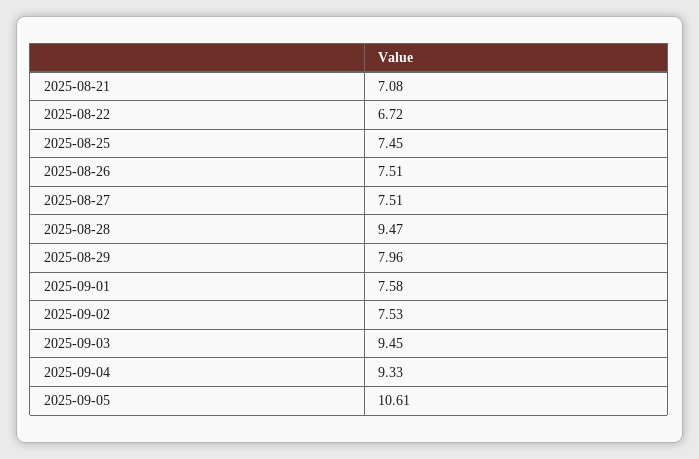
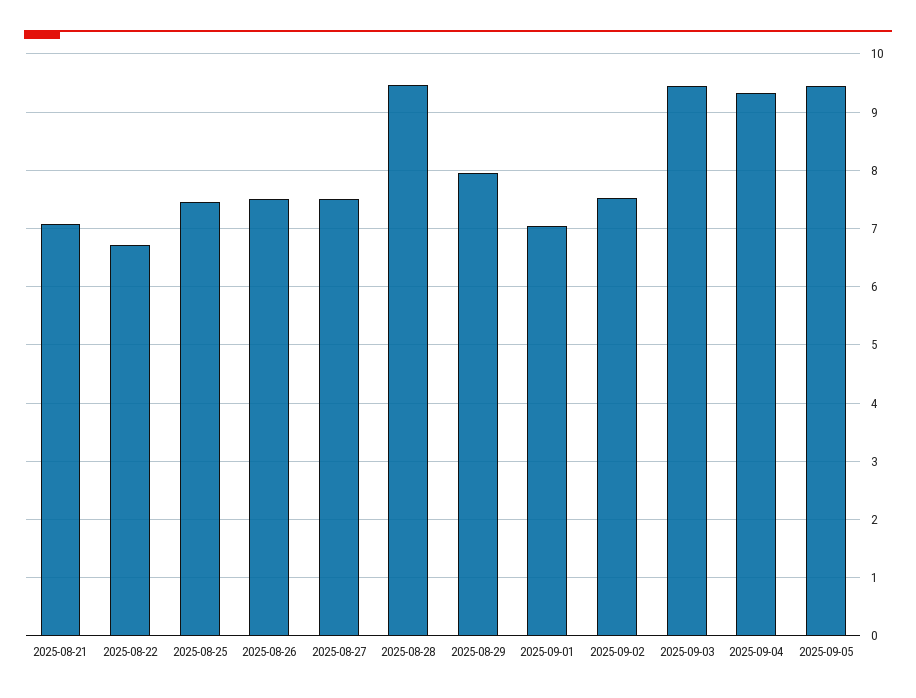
2025-09-01: 7.58 -> 7
2025-09-05: 10.61 -> 9.4

